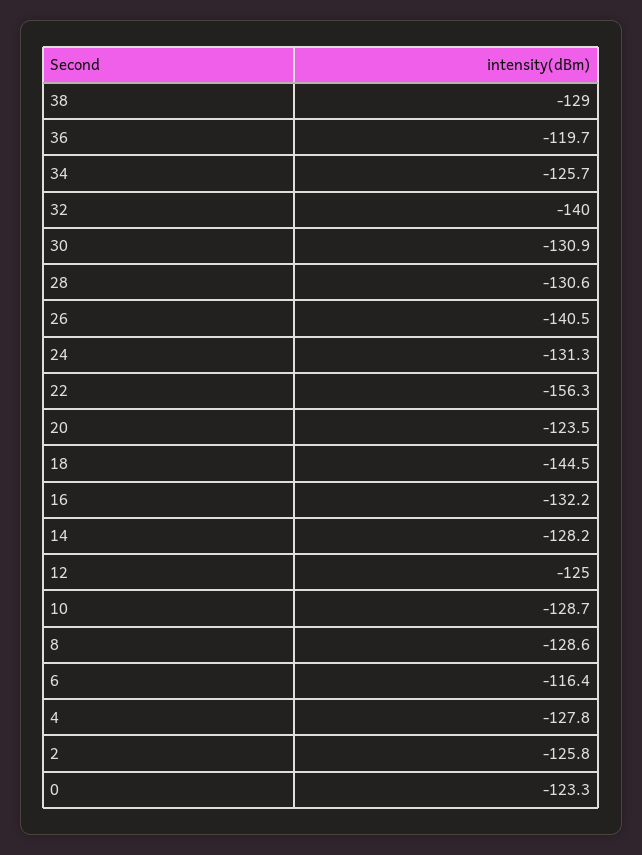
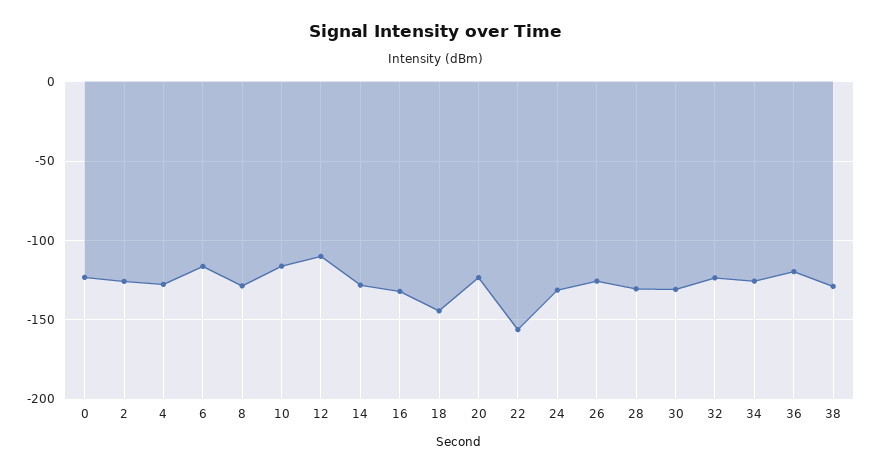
32: -140 -> -125
26: -140.5 -> -125
12: -125 -> -110
10: -128.7 -> -115

